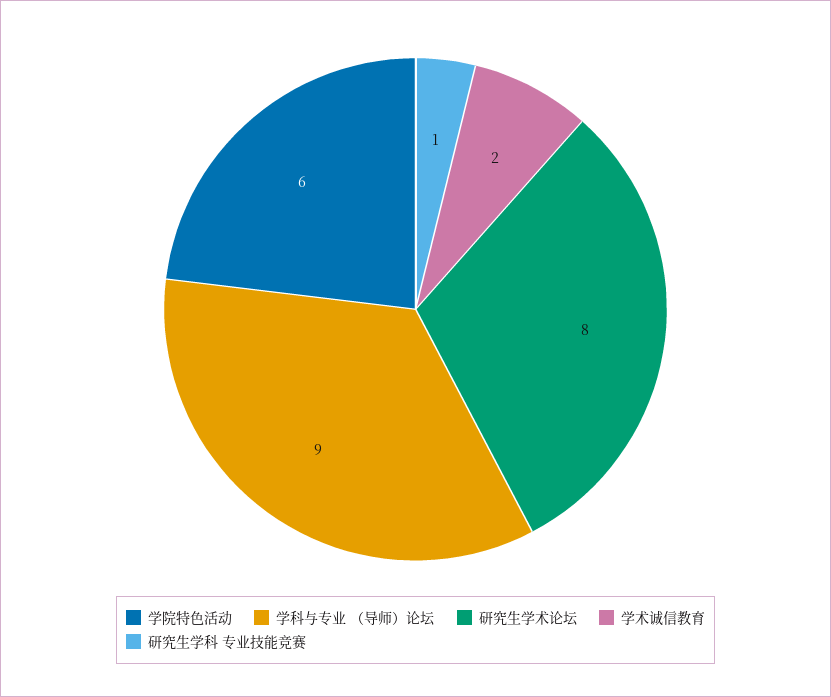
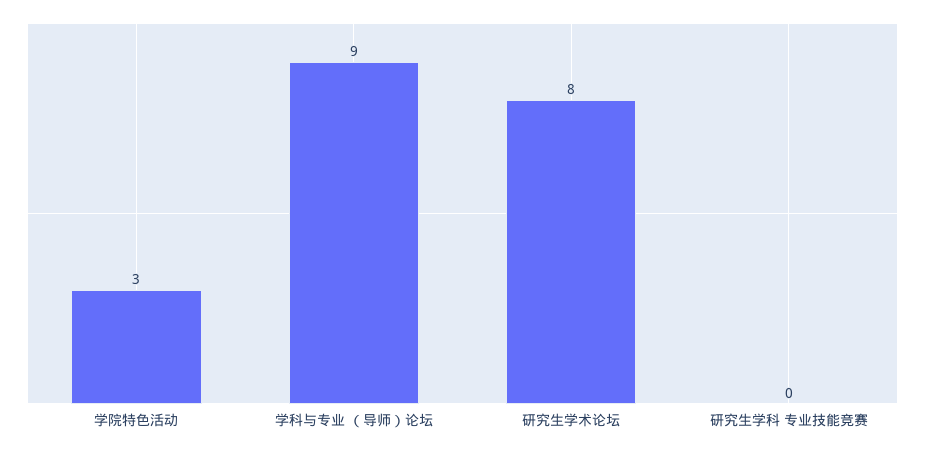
学院特色活动: 6 -> 3
学术诚信教育: 2 -> none
研究生学科 专业技能竞赛: 1 -> 0

